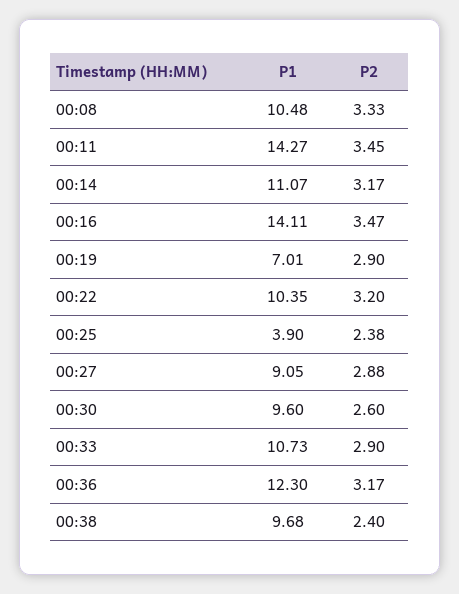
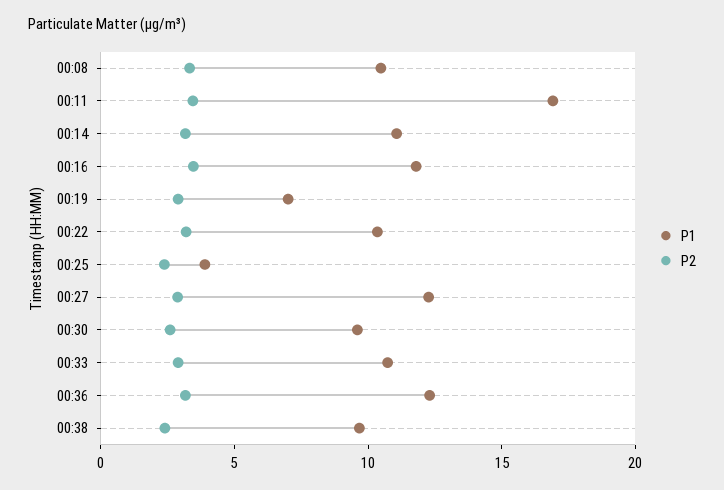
P1, 00:11: 14.27 -> 17
P1, 00:16: 14.11 -> 12
P1, 00:27: 9.05 -> 12

